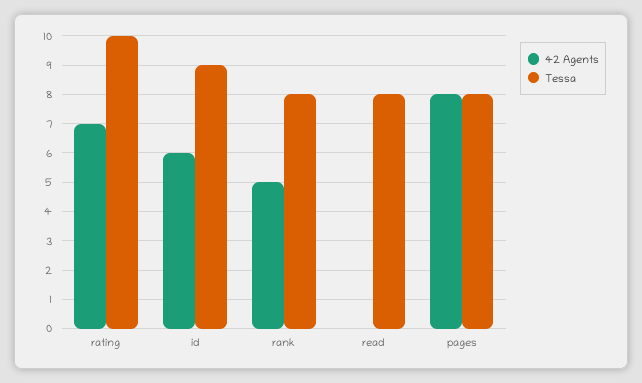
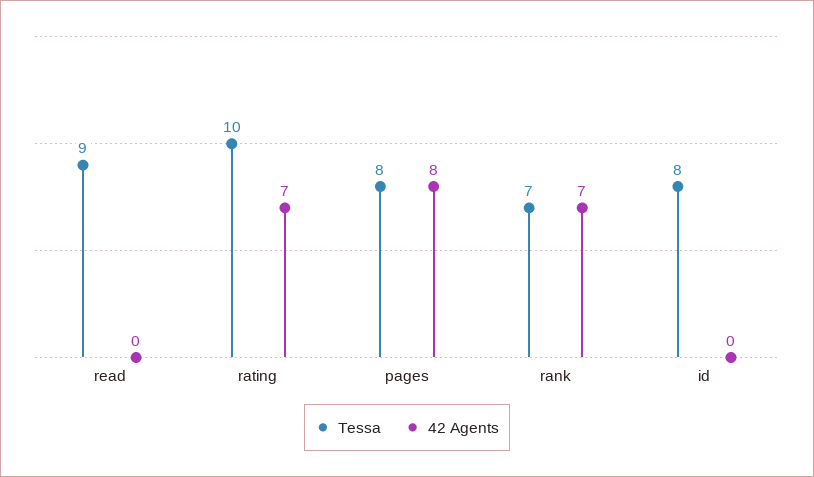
42 Agents, id: 6 -> 0
Tessa, id: 9 -> 8
42 Agents, rank: 5 -> 7
Tessa, rank: 8 -> 7
Tessa, read: 8 -> 9

